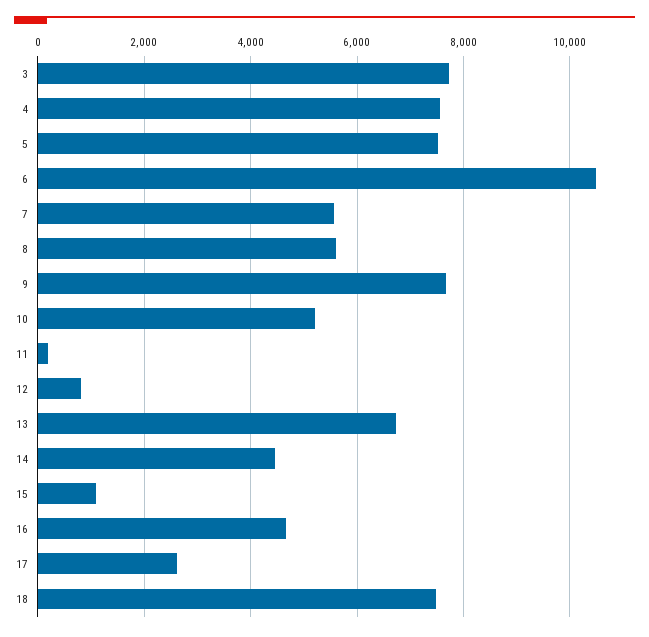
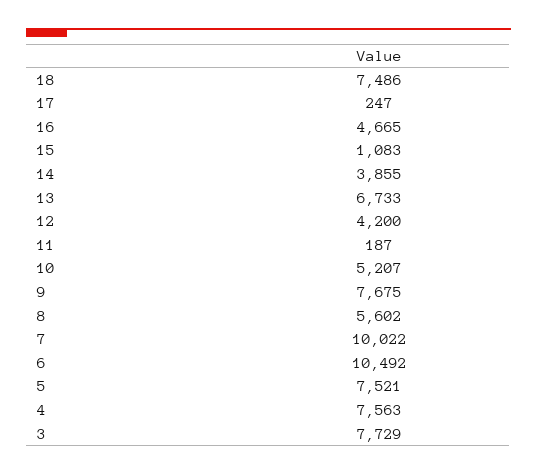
7: 5600 -> 10022
12: 800 -> 4200
14: 4400 -> 3855
17: 2600 -> 247

